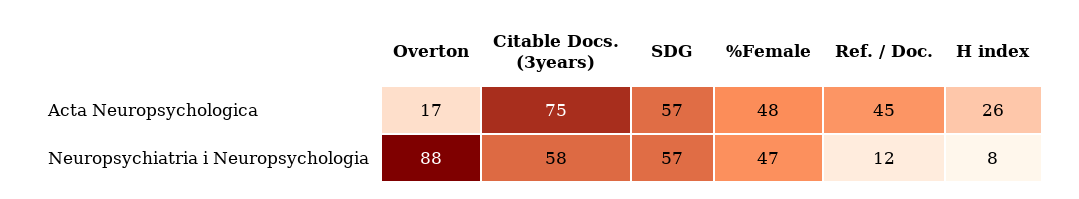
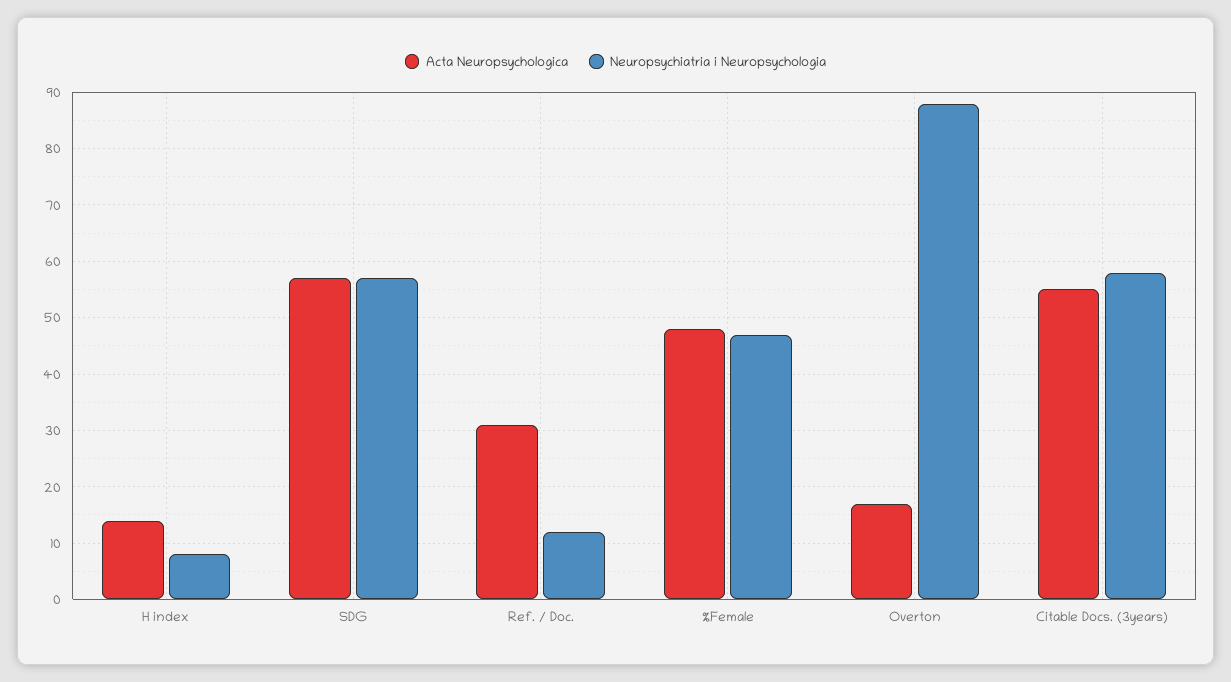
Acta Neuropsychologica, Citable Docs. (3years): 75 -> 55
Acta Neuropsychologica, Ref. / Doc.: 45 -> 30
Acta Neuropsychologica, H index: 26 -> 15

